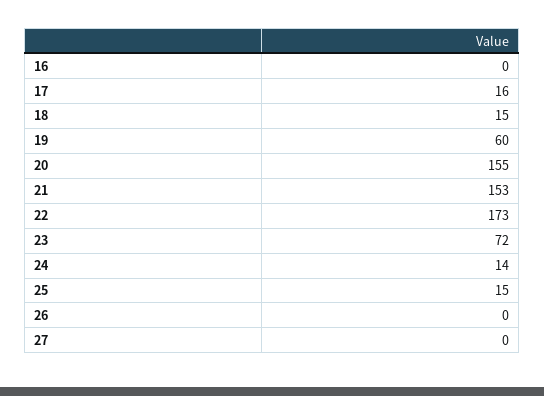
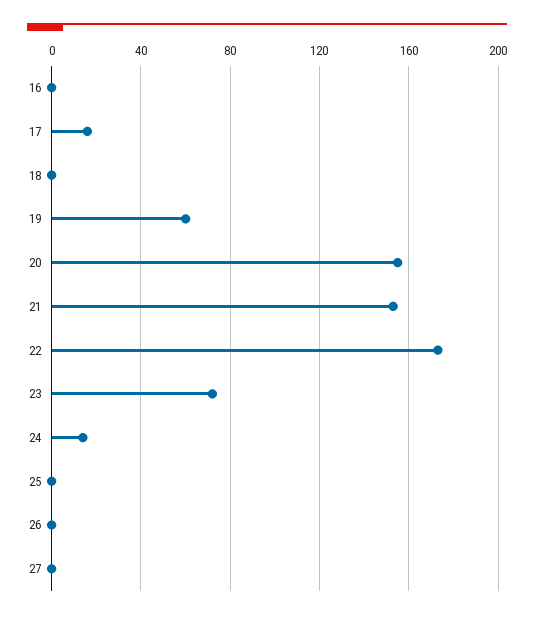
18: 15 -> 0
25: 15 -> 0

